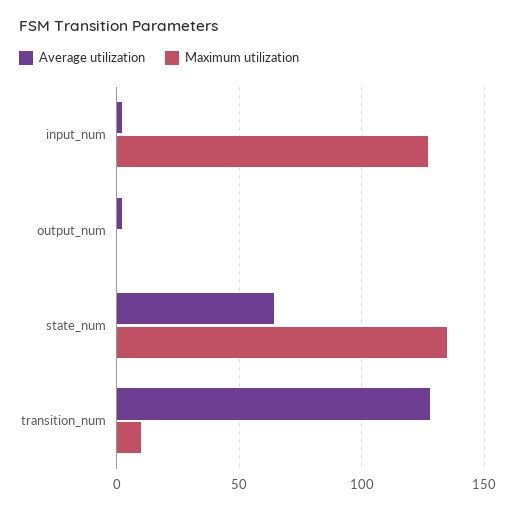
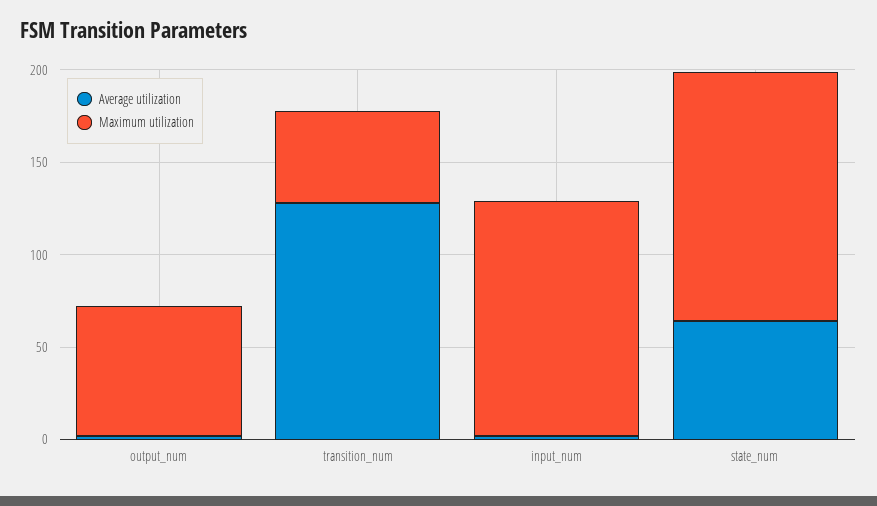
Maximum utilization, output_num: 0 -> 70
Maximum utilization, transition_num: 10 -> 50

